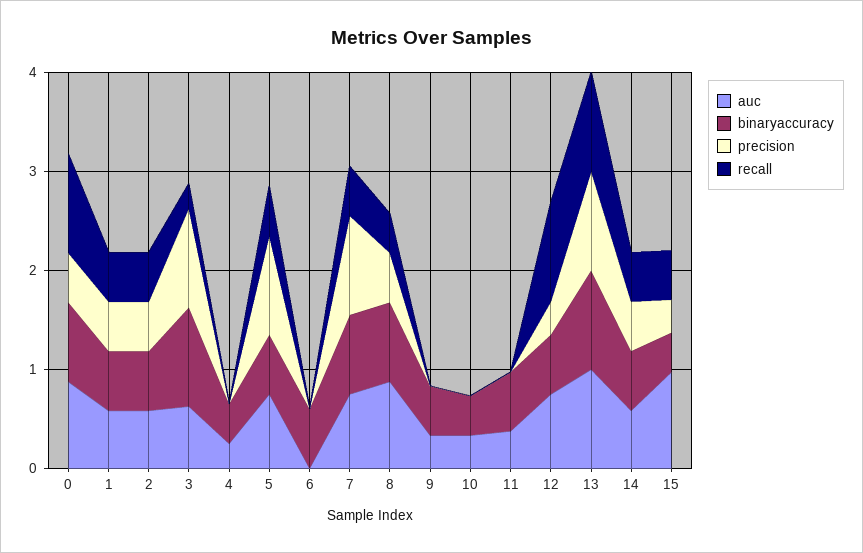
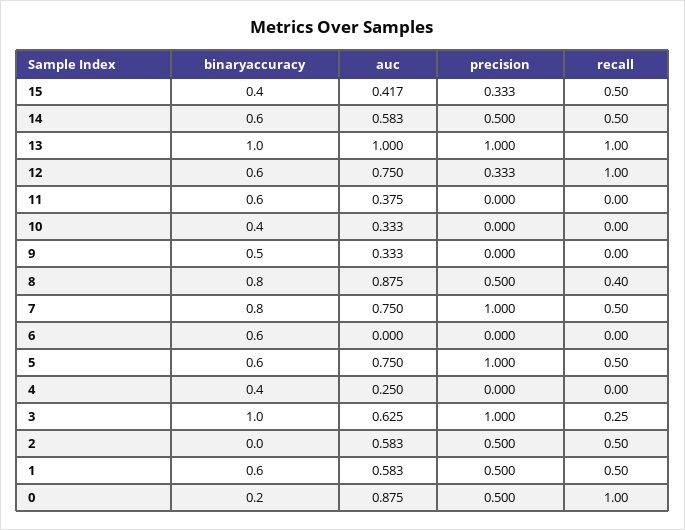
binaryaccuracy, 0: 0.8 -> 0.2
binaryaccuracy, 2: 0.6 -> 0
auc, 15: 1 -> 0.417

